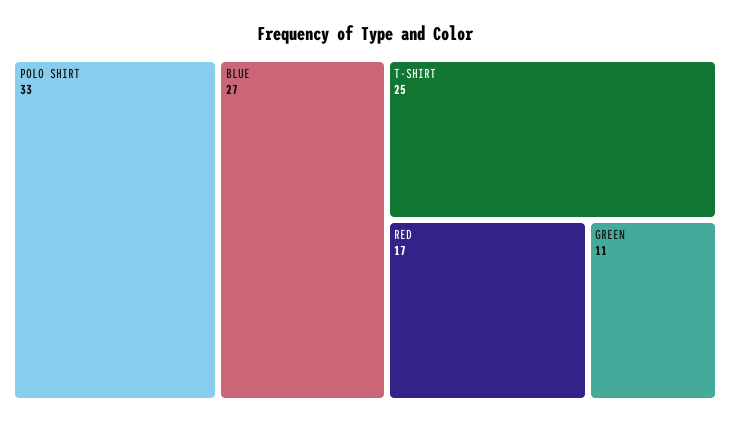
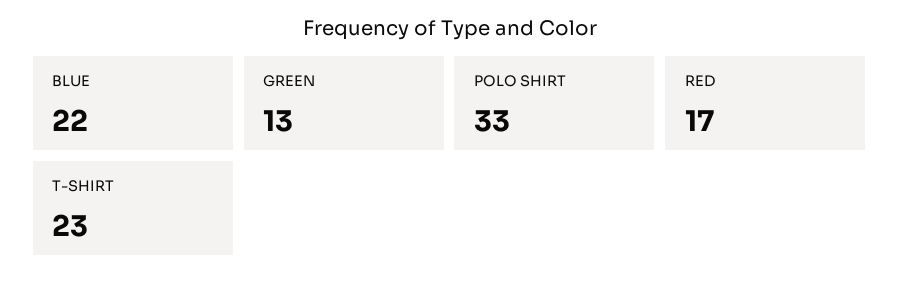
BLUE: 27 -> 22
T-SHIRT: 25 -> 23
GREEN: 11 -> 13

